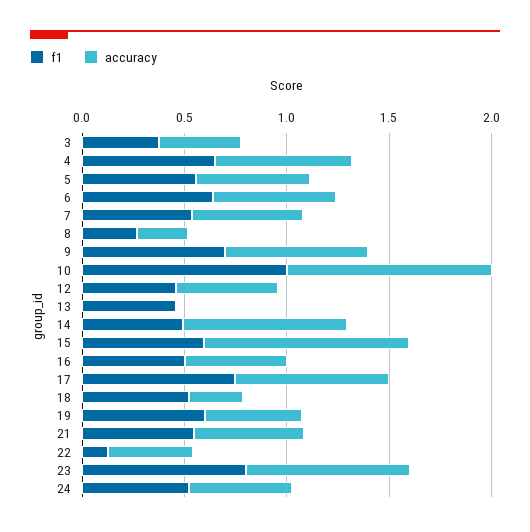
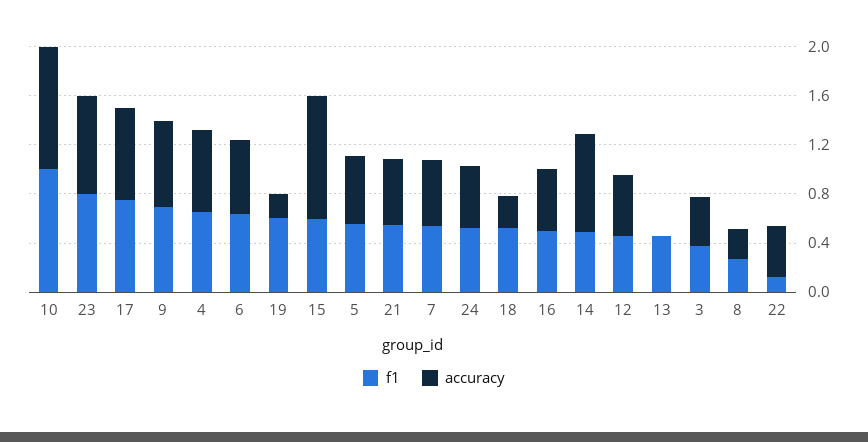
accuracy, 19: 0.5 -> 0.2

